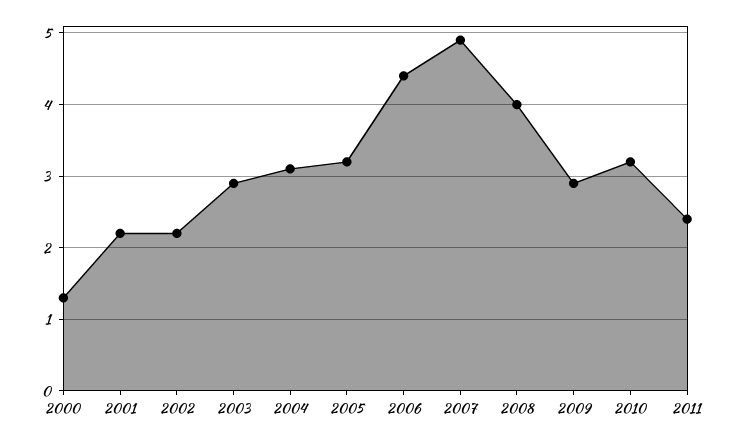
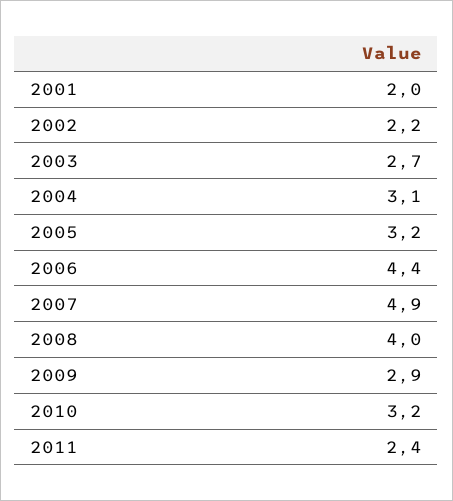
2000: 1.3 -> none
2001: 2.2 -> 2
2003: 2.9 -> 2.7

